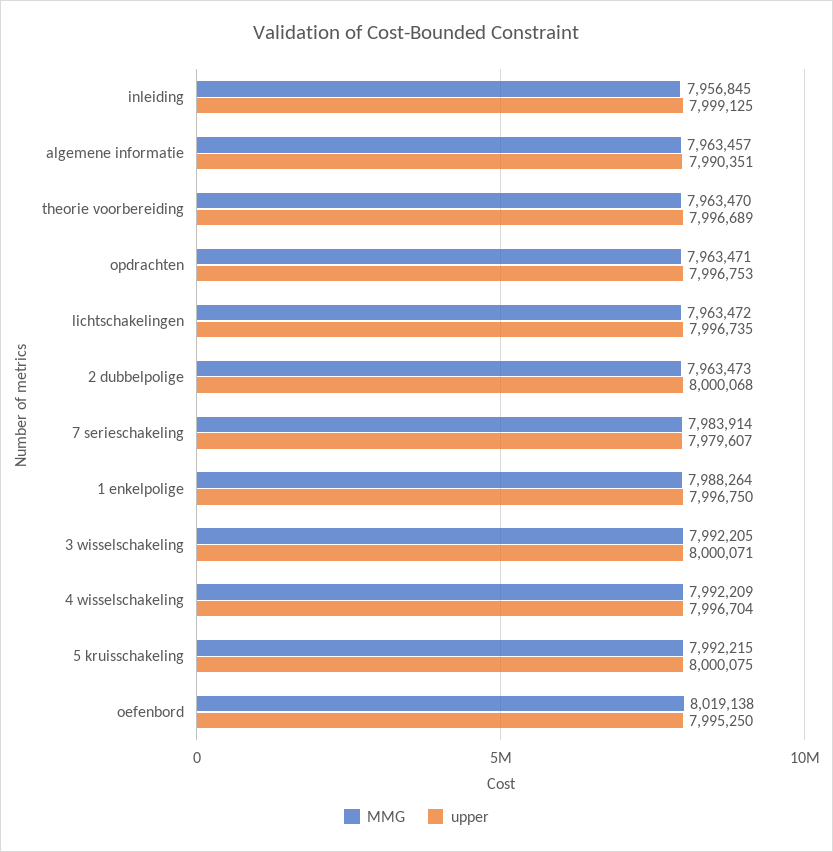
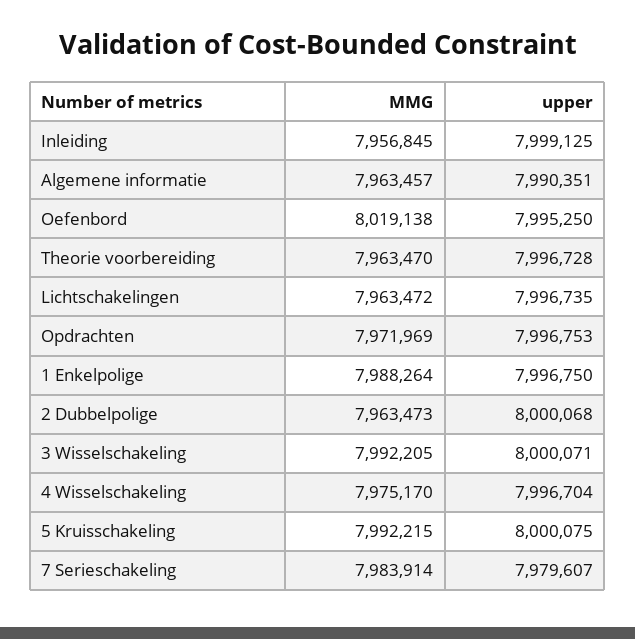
upper, theorie voorbereiding: 7996689 -> 7996728
MMG, opdrachten: 7963471 -> 7971969
MMG, 4 wisselschakeling: 7992209 -> 7975170

